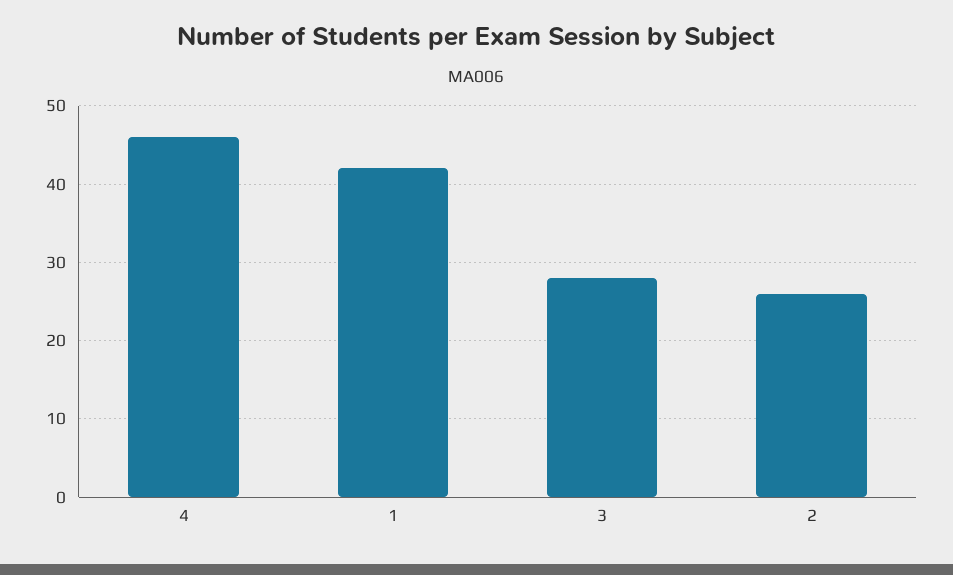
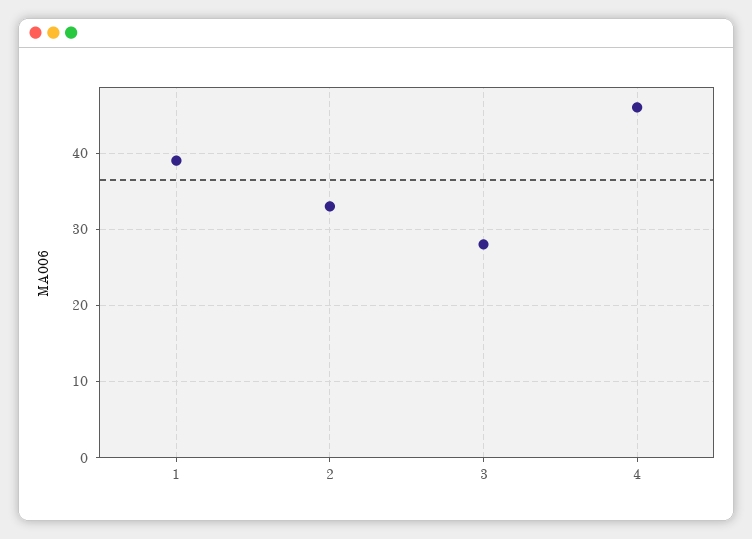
1: 42 -> 39
2: 26 -> 33

